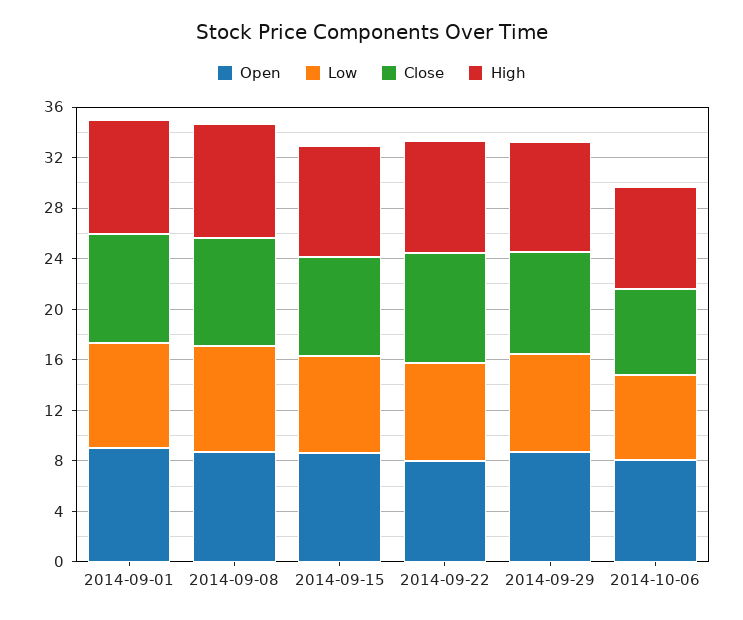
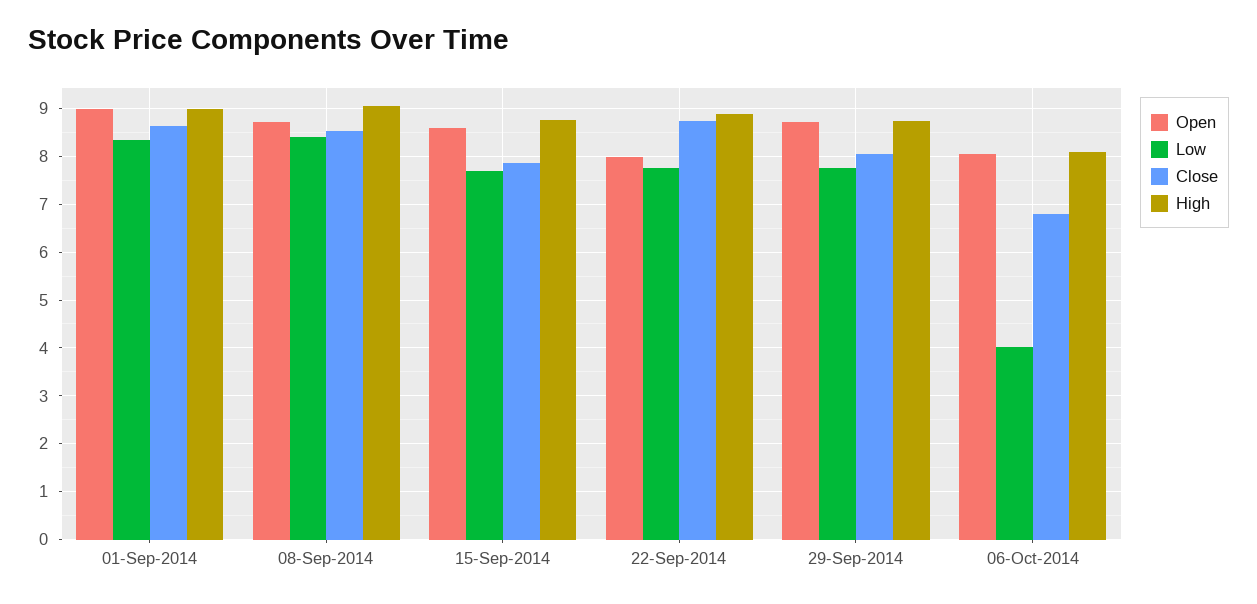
Low, 2014-10-06: 7 -> 4

